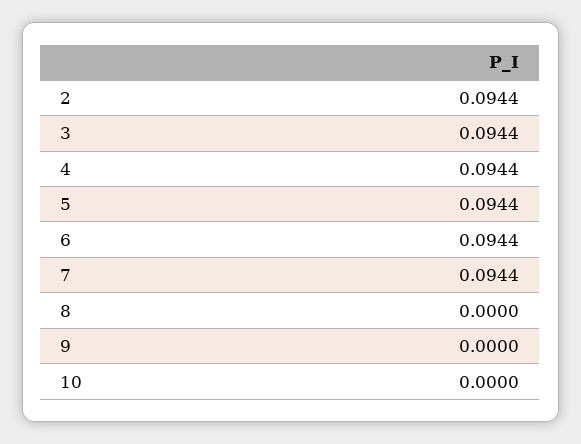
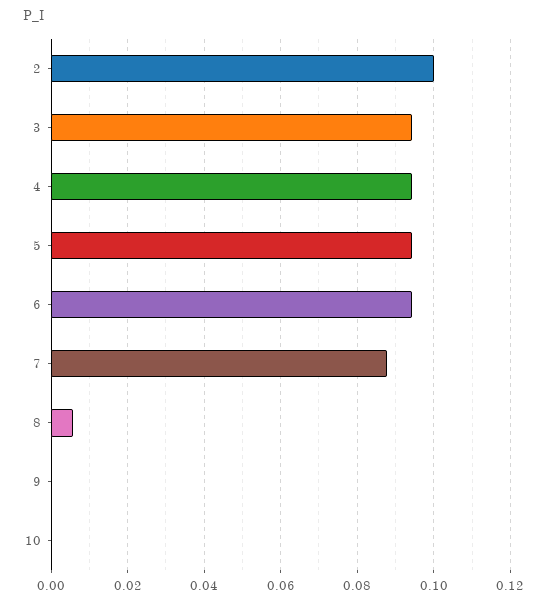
2: 0.0944 -> 0.1
7: 0.0944 -> 0.088
8: 0 -> 0.006

